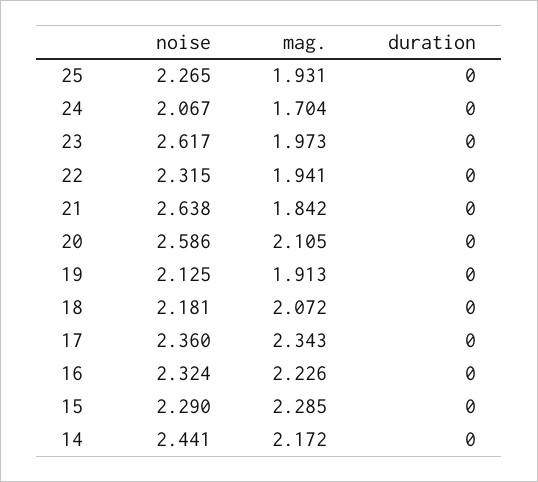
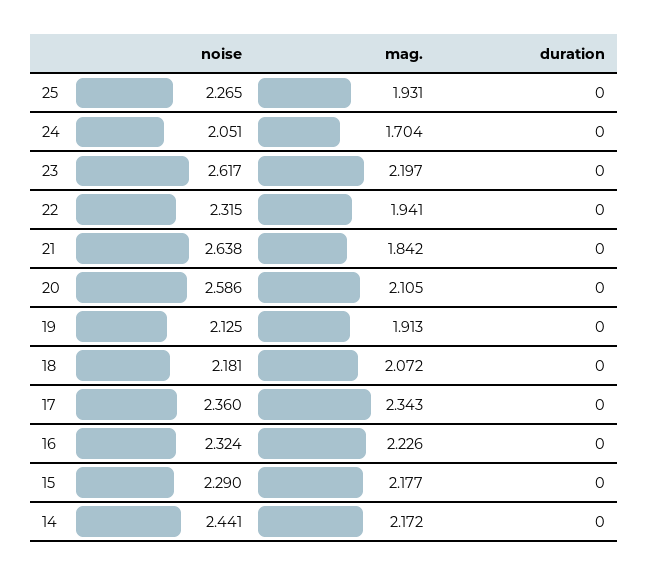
noise, 24: 2.067 -> 2.051
mag., 23: 1.973 -> 2.197
mag., 15: 2.285 -> 2.177

